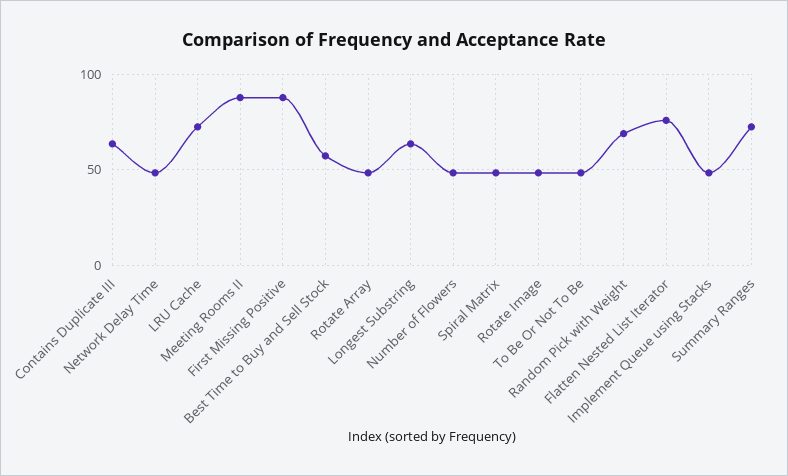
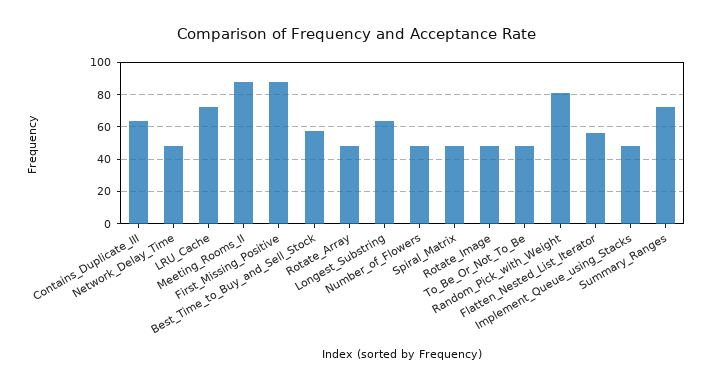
Random Pick with Weight: 70 -> 80
Flatten Nested List Iterator: 75 -> 55

